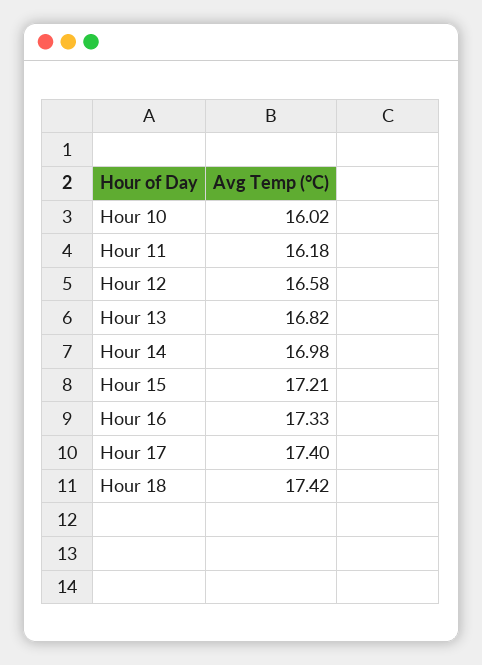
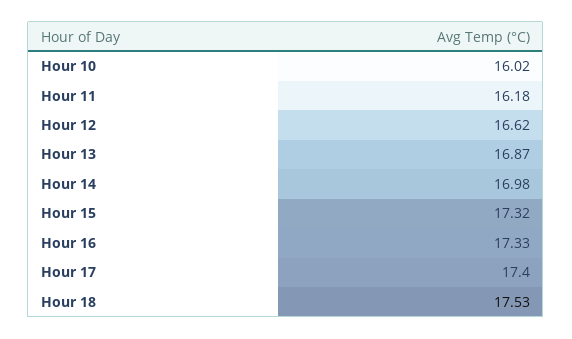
Hour 12: 16.58 -> 16.62
Hour 13: 16.82 -> 16.87
Hour 15: 17.21 -> 17.32
Hour 18: 17.42 -> 17.53

